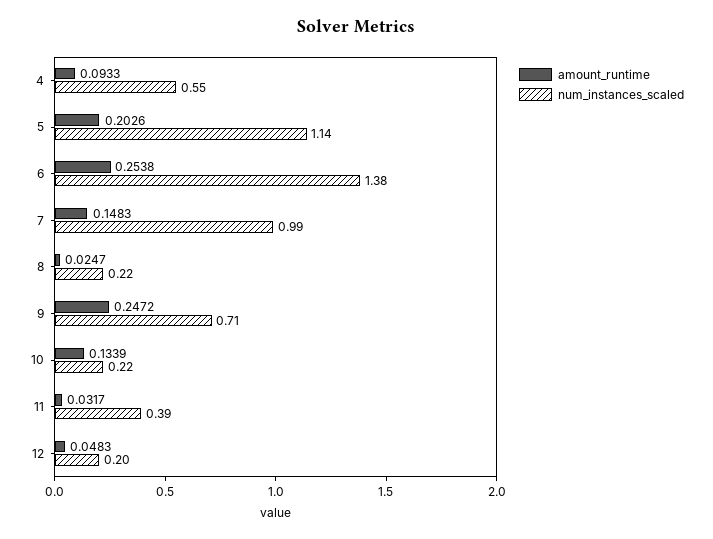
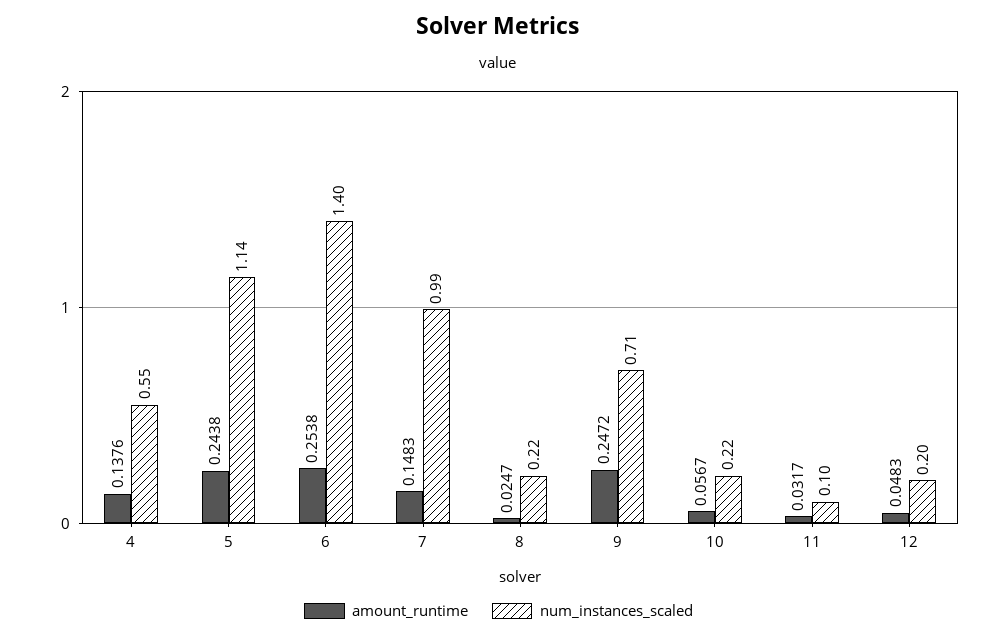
amount_runtime, 4: 0.0933 -> 0.1376
amount_runtime, 5: 0.2026 -> 0.2438
num_instances_scaled, 6: 1.38 -> 1.4
amount_runtime, 10: 0.1339 -> 0.0567
num_instances_scaled, 11: 0.39 -> 0.1

